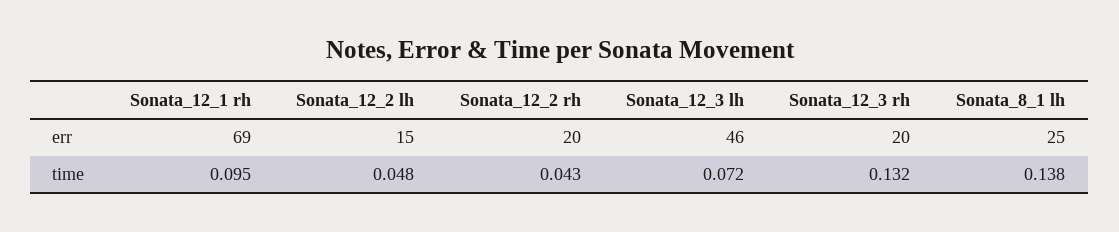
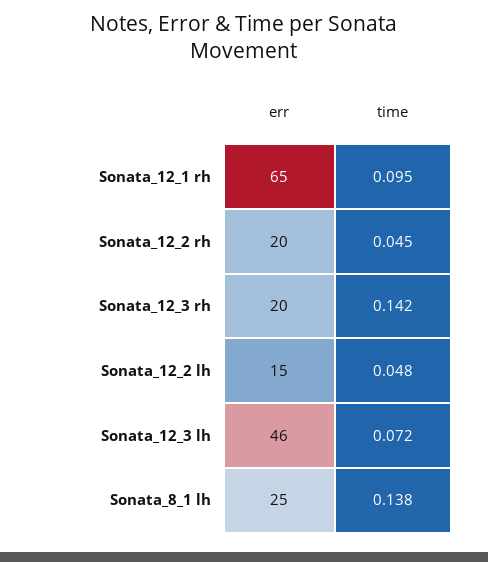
Sonata_12_1 rh, err: 69 -> 65
Sonata_12_2 rh, time: 0.043 -> 0.045
Sonata_12_3 rh, time: 0.132 -> 0.142

